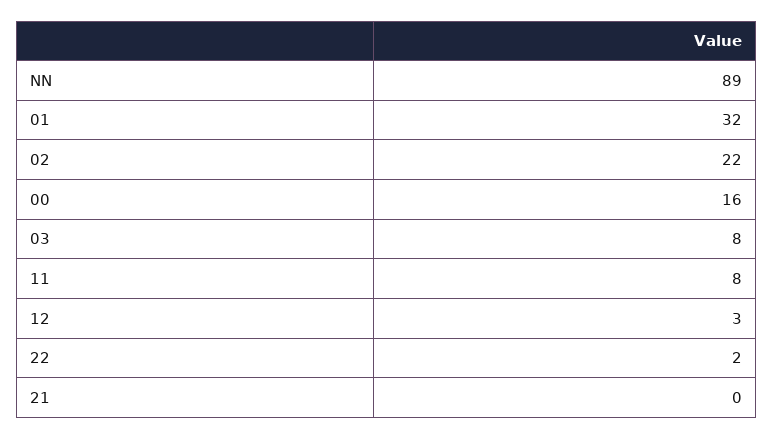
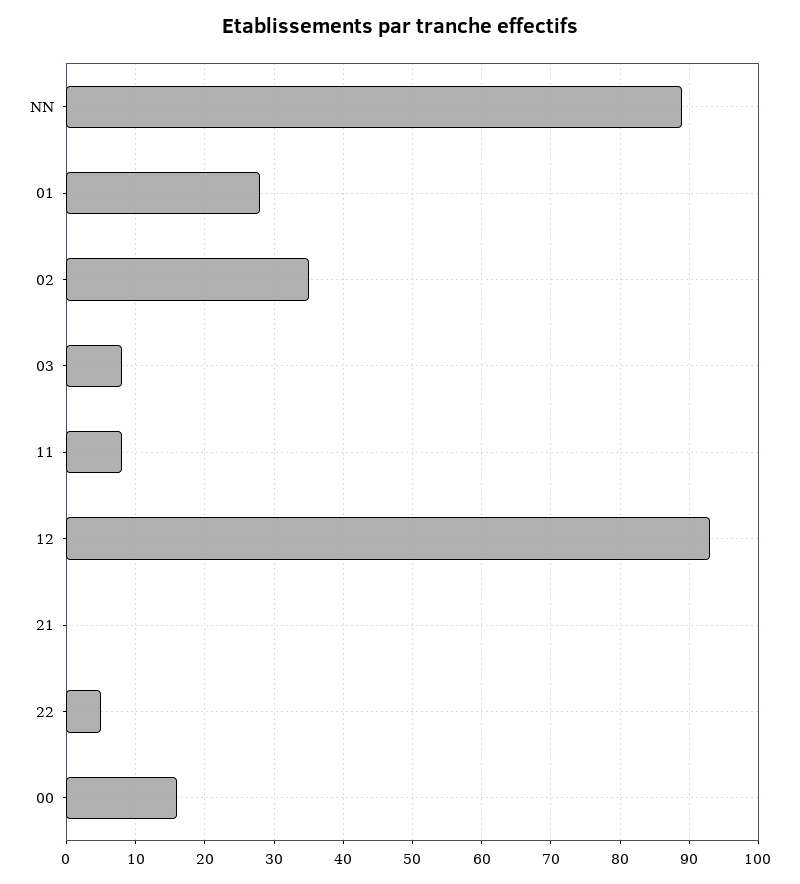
01: 32 -> 28
02: 22 -> 35
12: 3 -> 93
22: 2 -> 5

